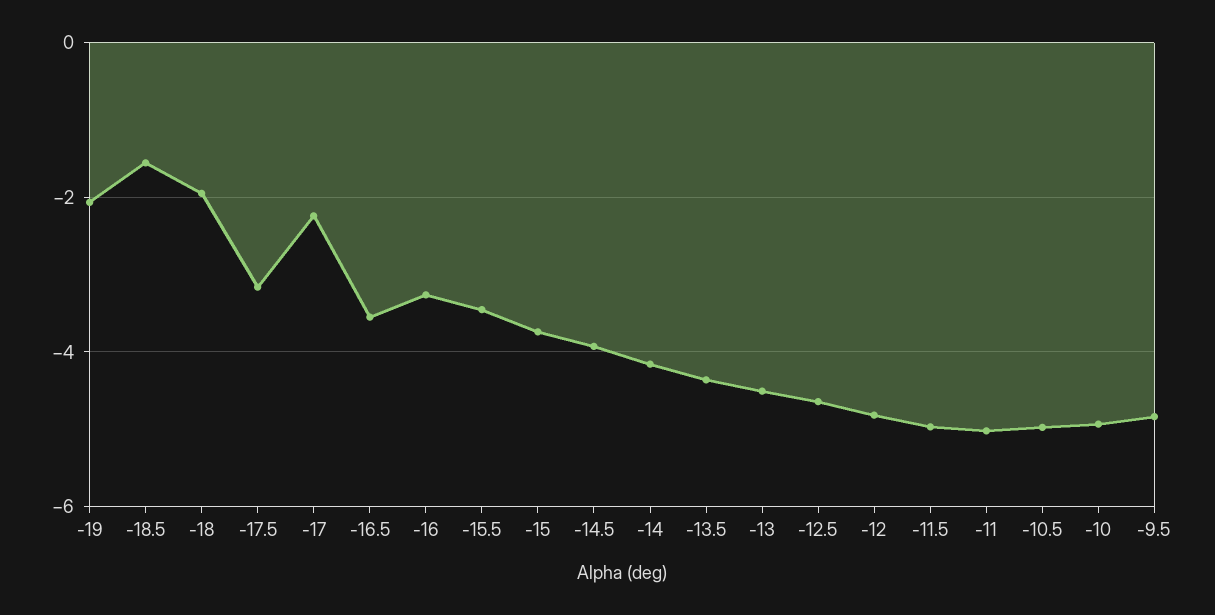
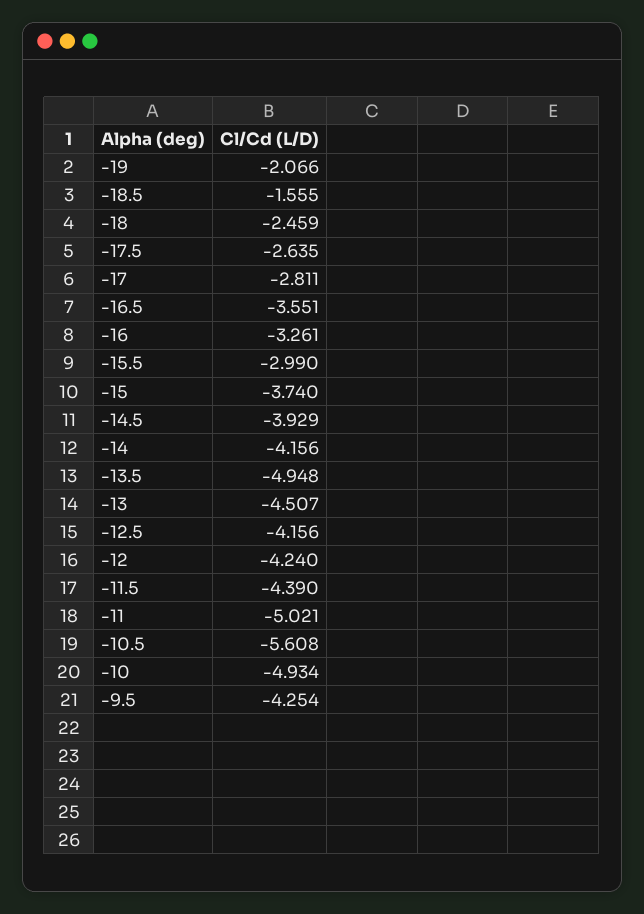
-18: -2 -> -2.459
-17.5: -3.2 -> -2.635
-17: -2.2 -> -2.811
-15.5: -3.4 -> -2.99
-13.5: -4.4 -> -4.948
-12.5: -4.6 -> -4.156
-12: -4.8 -> -4.24
-11.5: -5 -> -4.39
-10.5: -5 -> -5.608
-9.5: -4.8 -> -4.254

